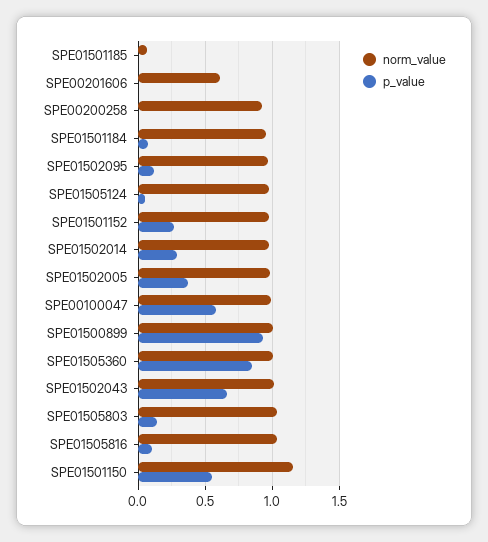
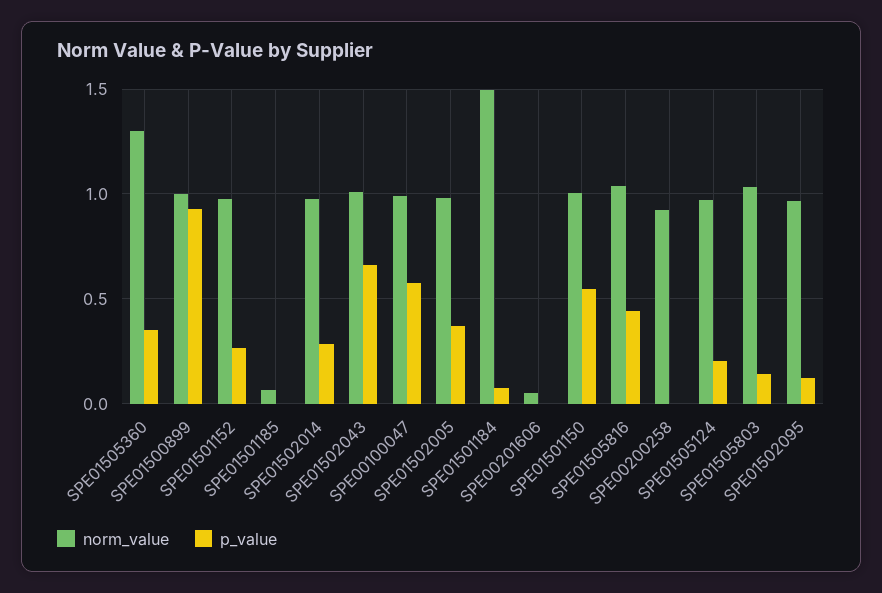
norm_value, SPE00201606: 0.6 -> 0.05
norm_value, SPE01501184: 0.95 -> 1.5
p_value, SPE01505124: 0.05 -> 0.2
norm_value, SPE01505360: 1 -> 1.3
p_value, SPE01505360: 0.85 -> 0.35
p_value, SPE01505816: 0.1 -> 0.45
norm_value, SPE01501150: 1.15 -> 1

